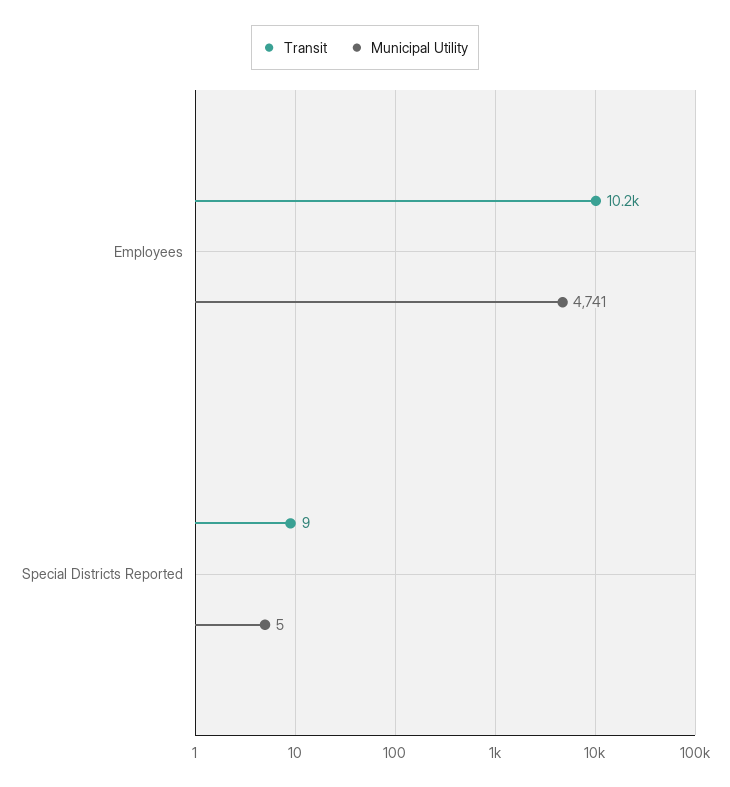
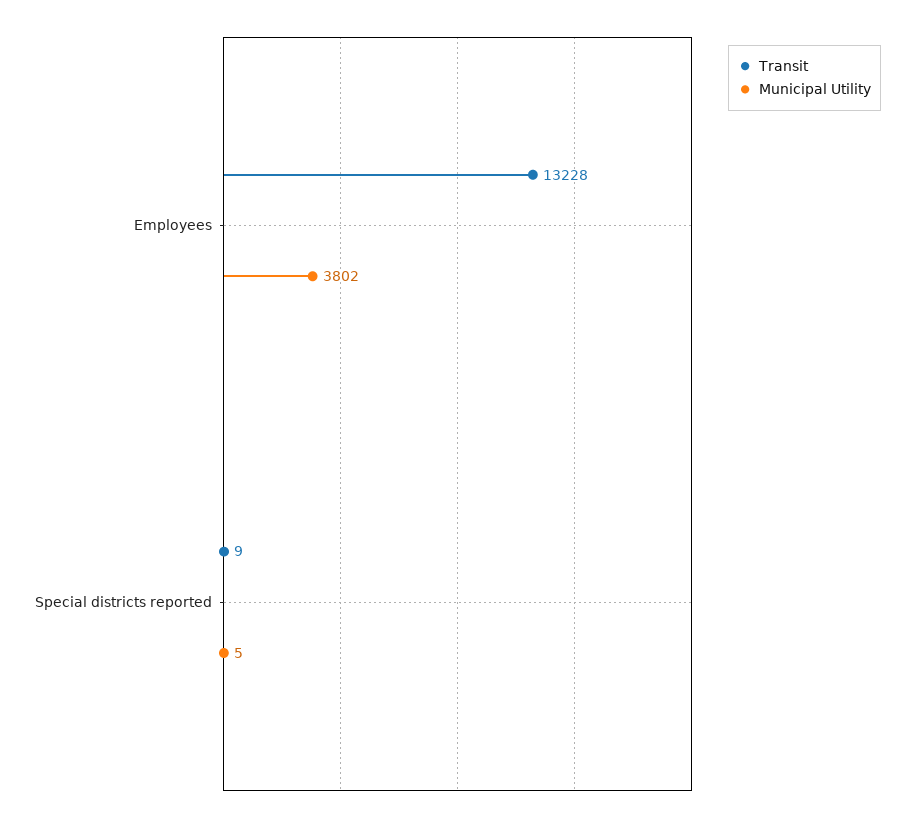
Transit, Employees: 10200 -> 13228
Municipal Utility, Employees: 4741 -> 3802

